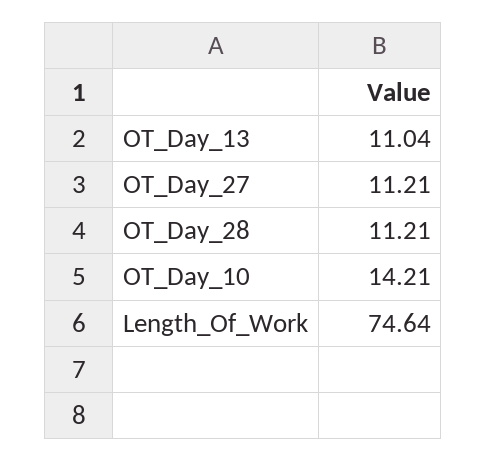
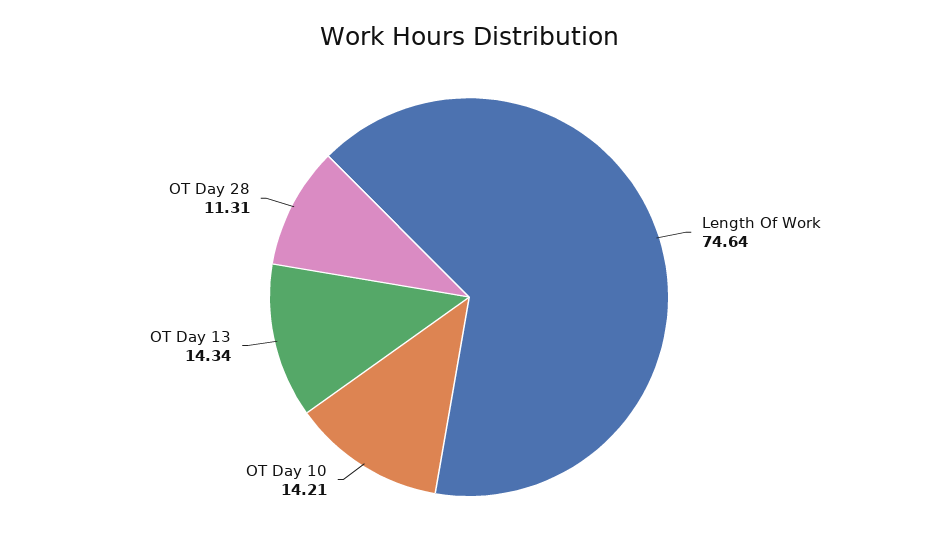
OT_Day_13: 11.04 -> 14.34
OT_Day_27: 11.21 -> none
OT_Day_28: 11.21 -> 11.31

